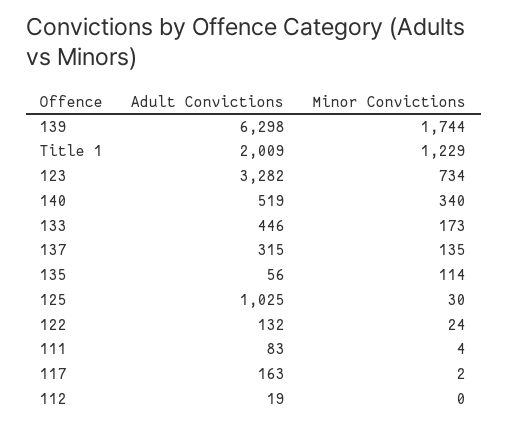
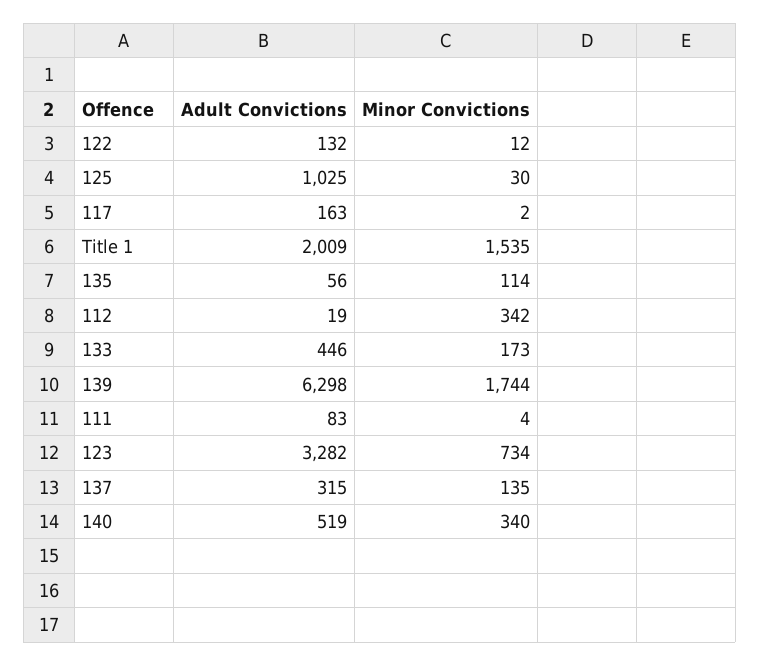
Minor Convictions, Title 1: 1229 -> 1535
Minor Convictions, 122: 24 -> 12
Minor Convictions, 112: 0 -> 342

